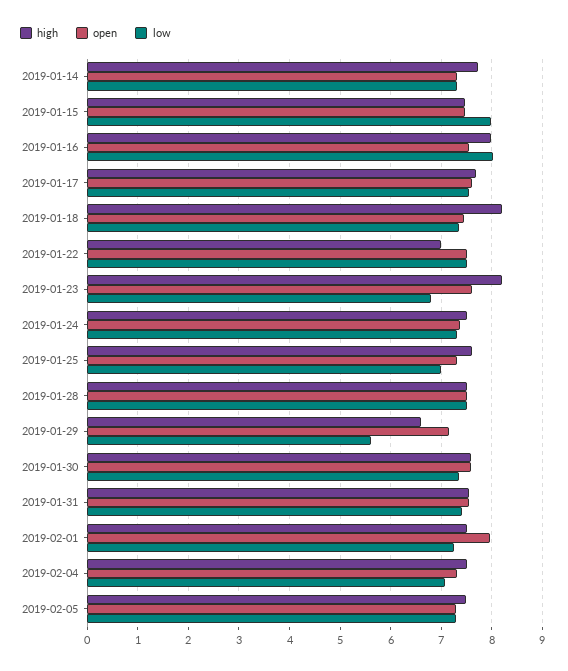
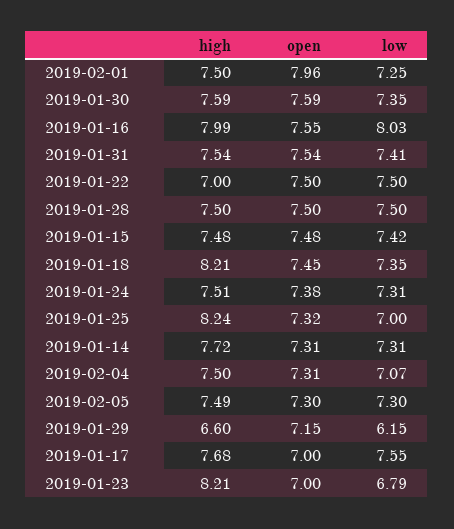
low, 2019-01-15: 8 -> 7.42
open, 2019-01-17: 7.6 -> 7
open, 2019-01-23: 7.6 -> 7
high, 2019-01-25: 7.6 -> 8.24
low, 2019-01-29: 5.6 -> 6.15

